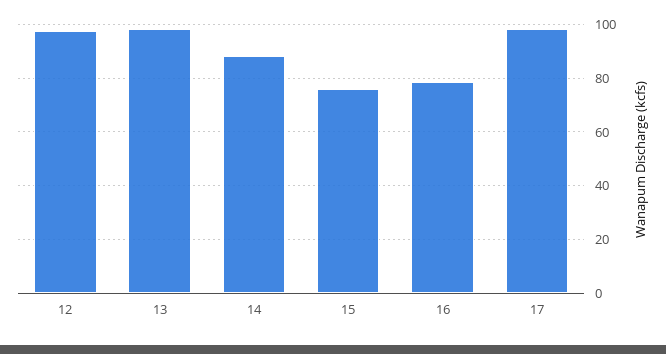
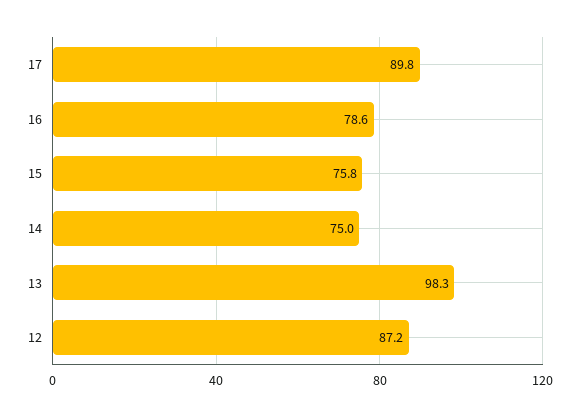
12: 97.5 -> 87.2
14: 87.5 -> 75
17: 97.5 -> 89.8

